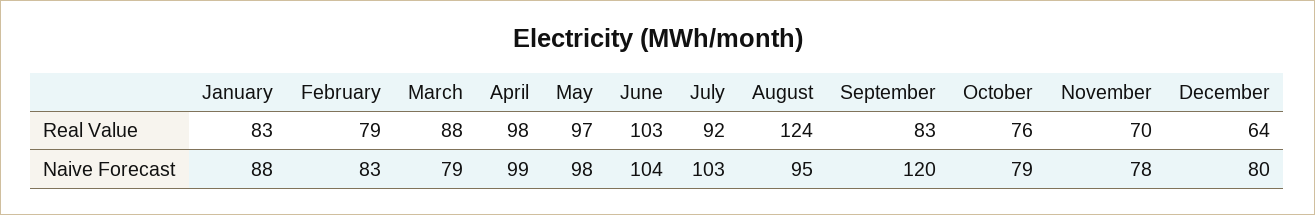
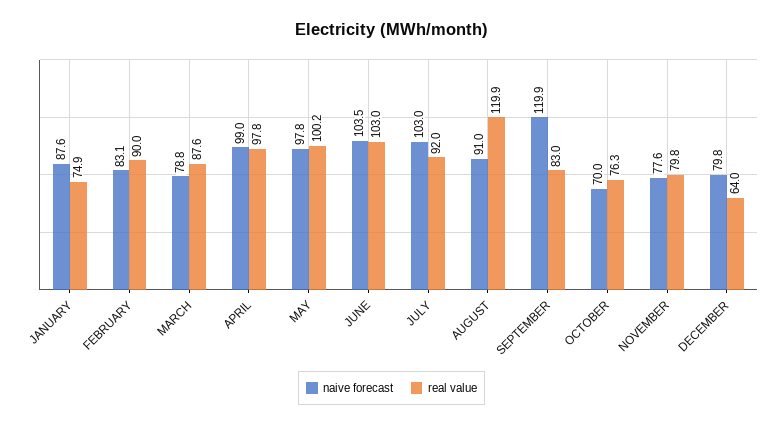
Real Value, January: 83 -> 74.9
Real Value, February: 79 -> 90
Real Value, May: 97 -> 100.2
Real Value, August: 124 -> 119.9
Real Value, November: 70 -> 79.8
Naive Forecast, August: 95 -> 91
Naive Forecast, October: 79 -> 70

